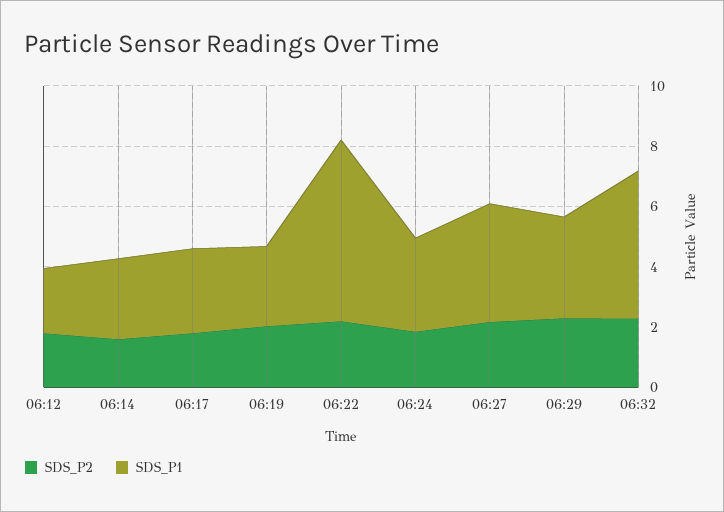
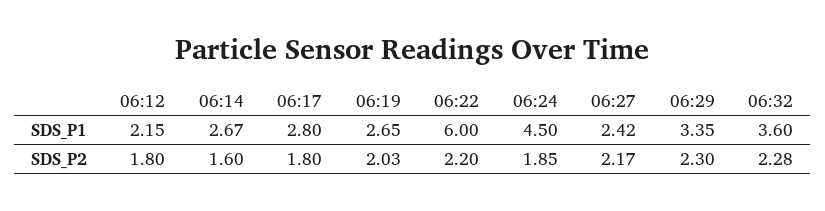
SDS_P1, 06:24: 3 -> 4.5
SDS_P1, 06:27: 4 -> 2.42
SDS_P1, 06:32: 5 -> 3.6

